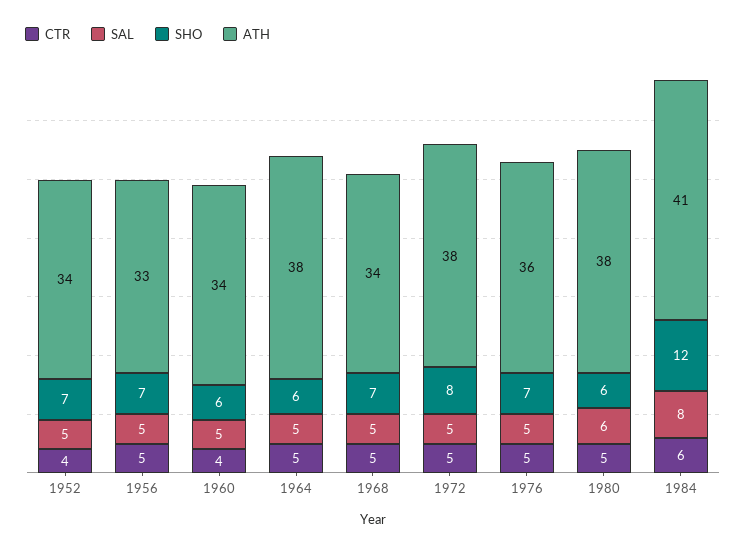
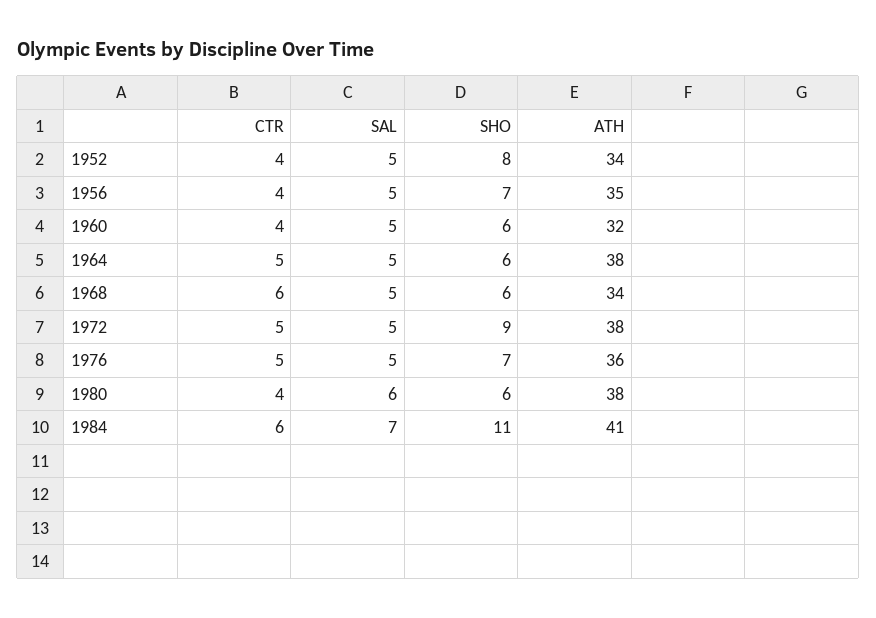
SHO, 1952: 7 -> 8
CTR, 1956: 5 -> 4
ATH, 1956: 33 -> 35
ATH, 1960: 34 -> 32
CTR, 1968: 5 -> 6
SHO, 1968: 7 -> 6
SHO, 1972: 8 -> 9
CTR, 1980: 5 -> 4
SAL, 1984: 8 -> 7
SHO, 1984: 12 -> 11

